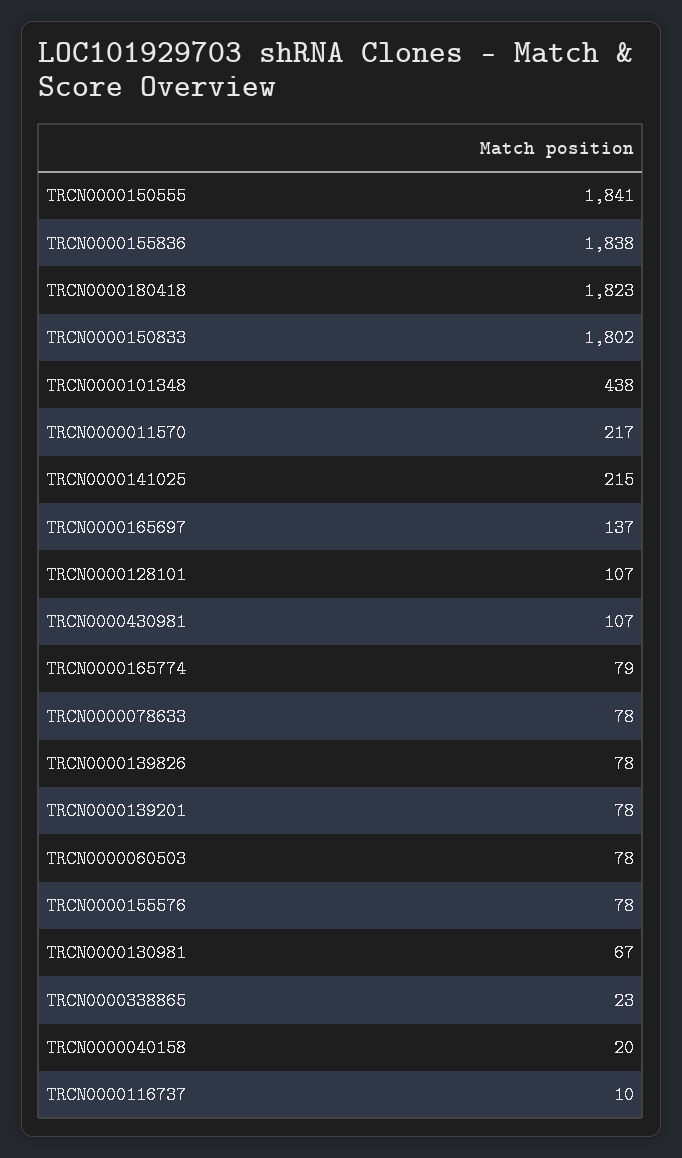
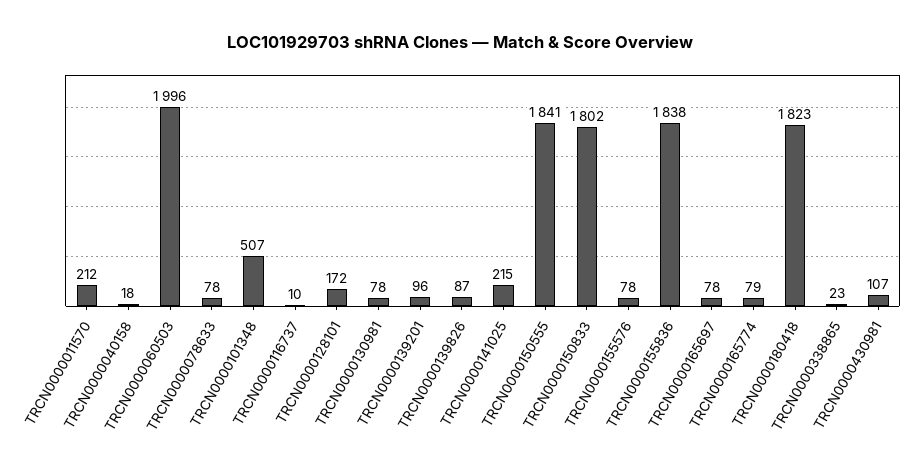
TRCN0000101348: 438 -> 507
TRCN0000011570: 217 -> 212
TRCN0000165697: 137 -> 78
TRCN0000128101: 107 -> 172
TRCN0000139826: 78 -> 87
TRCN0000139201: 78 -> 96
TRCN0000060503: 78 -> 1996
TRCN0000130981: 67 -> 78
TRCN0000040158: 20 -> 18

